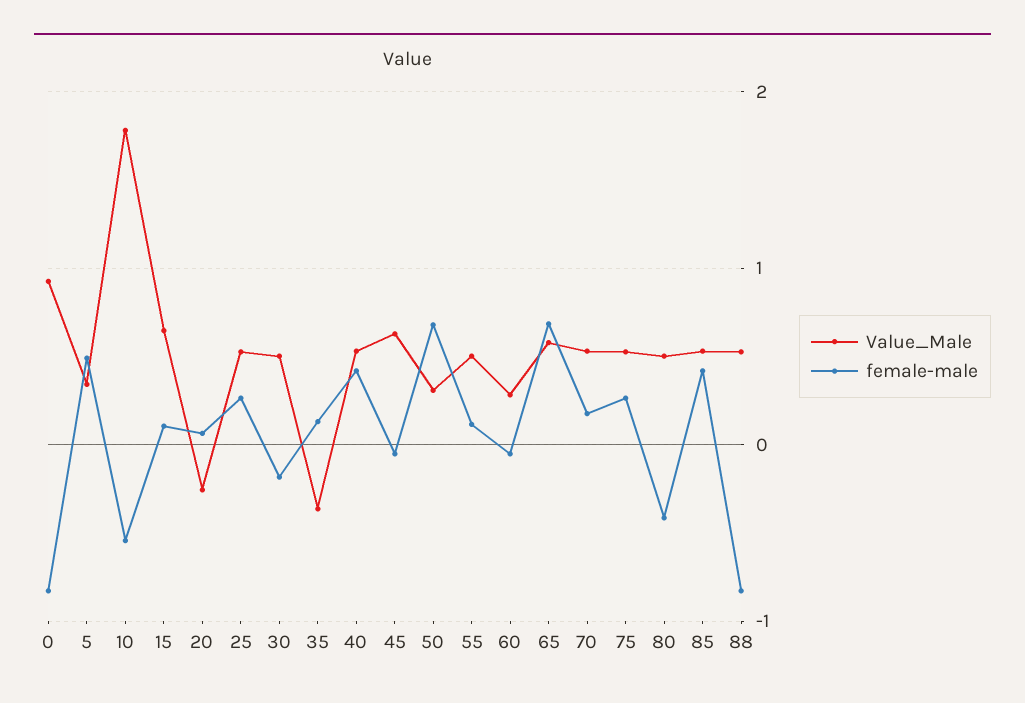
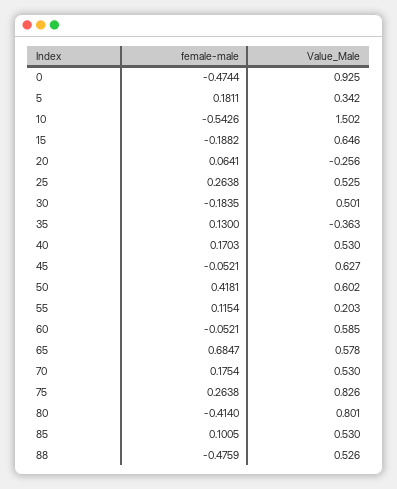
female-male, 0: -0.8 -> -0.4744
female-male, 5: 0.5 -> 0.1811
Value_Male, 10: 1.8 -> 1.502
female-male, 15: 0.1 -> -0.1882
female-male, 40: 0.4 -> 0.1703
Value_Male, 50: 0.3 -> 0.602
female-male, 50: 0.7 -> 0.4181
Value_Male, 55: 0.5 -> 0.203
Value_Male, 60: 0.3 -> 0.585
Value_Male, 75: 0.5 -> 0.826
Value_Male, 80: 0.5 -> 0.801
female-male, 85: 0.4 -> 0.1005
female-male, 88: -0.8 -> -0.4759

